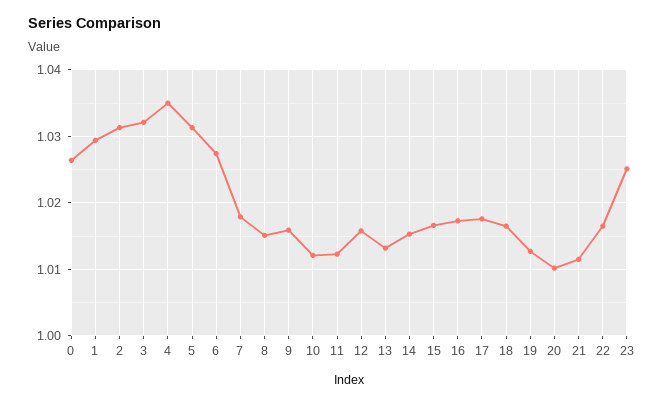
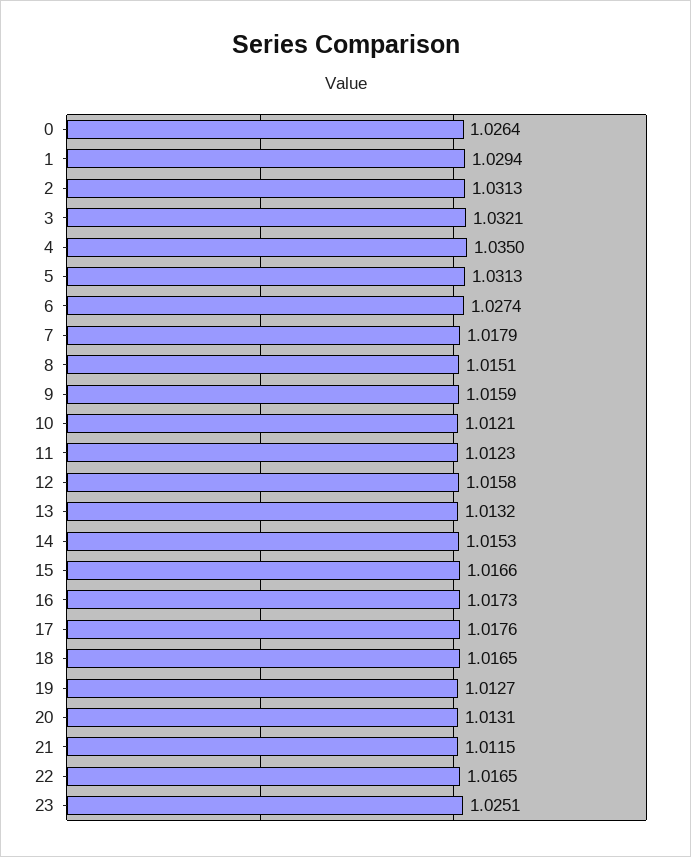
20: 1.01 -> 1.0131

